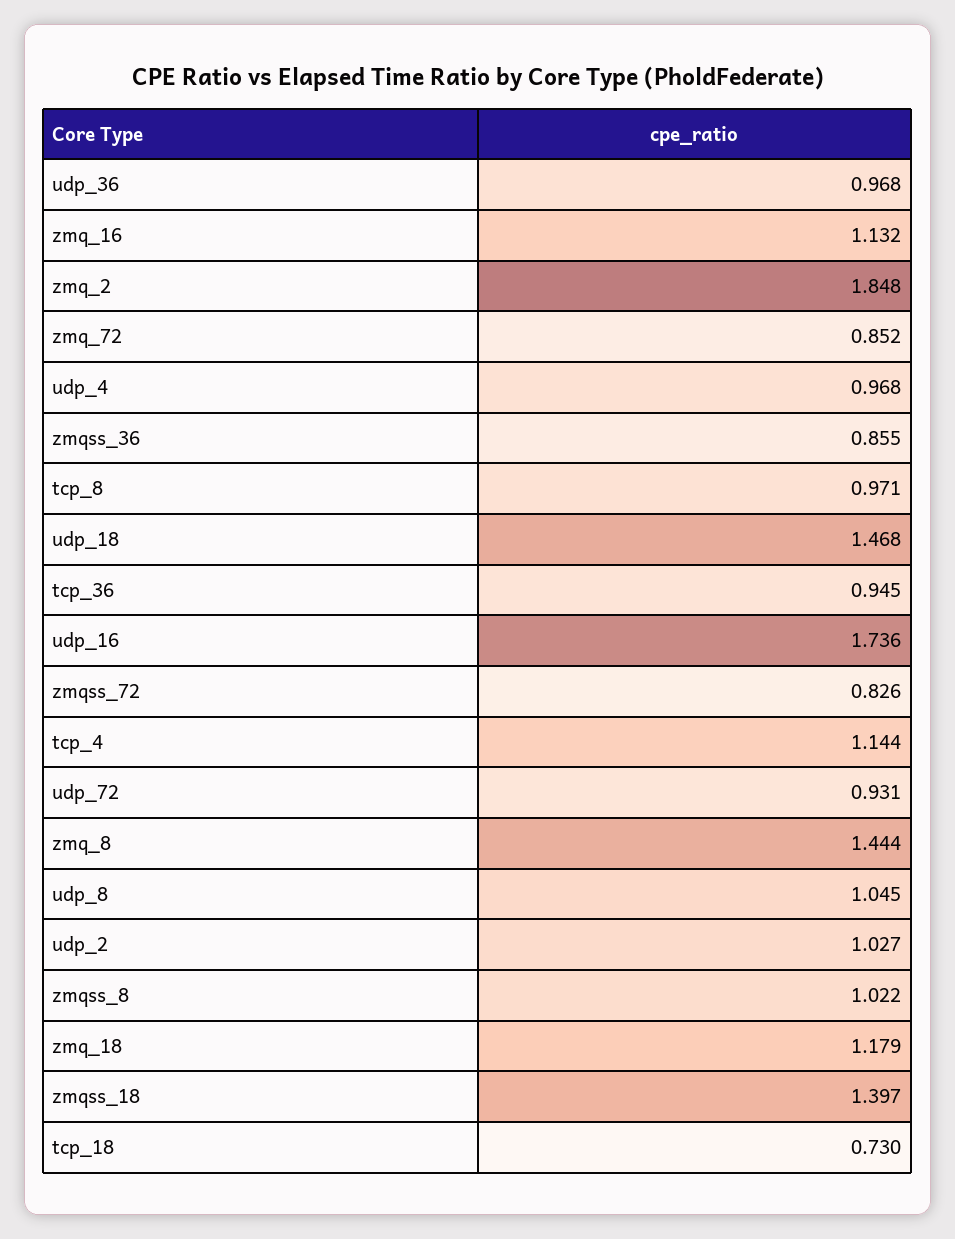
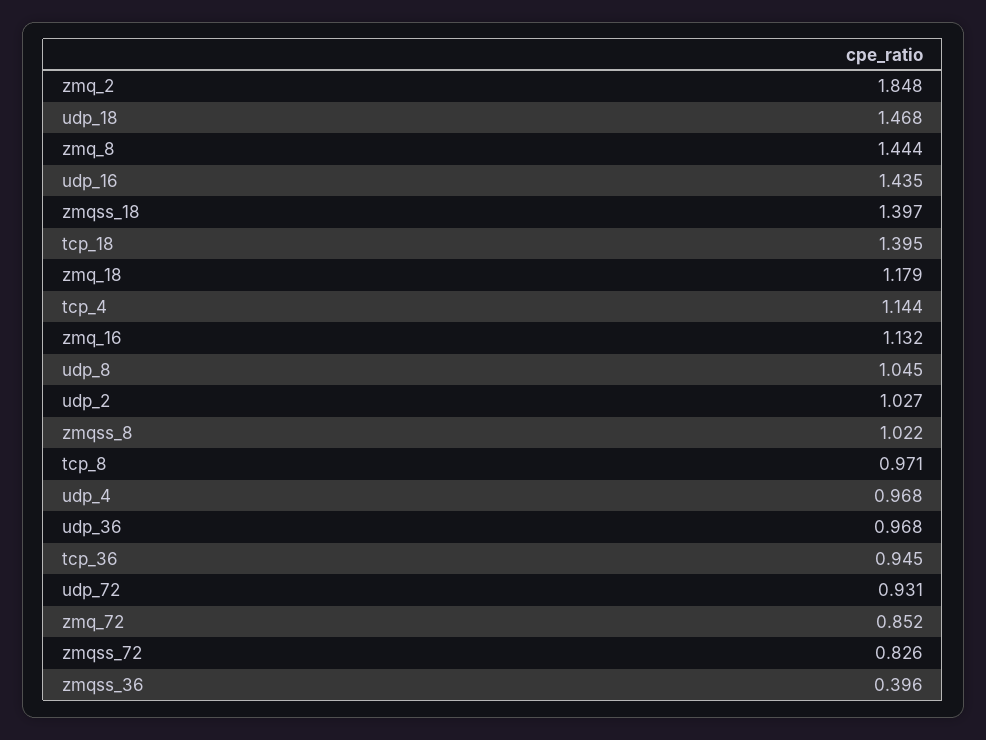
zmqss_36: 0.855 -> 0.396
udp_16: 1.736 -> 1.435
tcp_18: 0.73 -> 1.395

